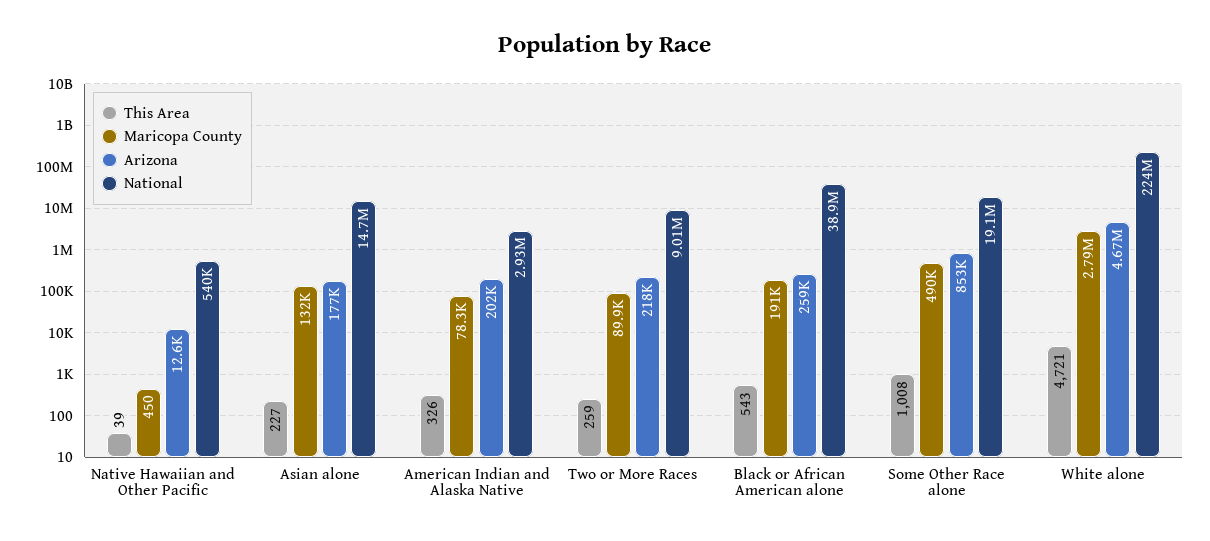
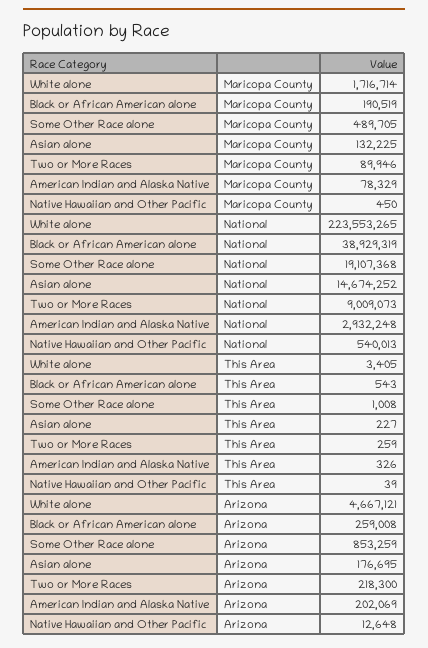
This Area, White alone: 4721 -> 3405
Maricopa County, White alone: 2790000 -> 1716714

